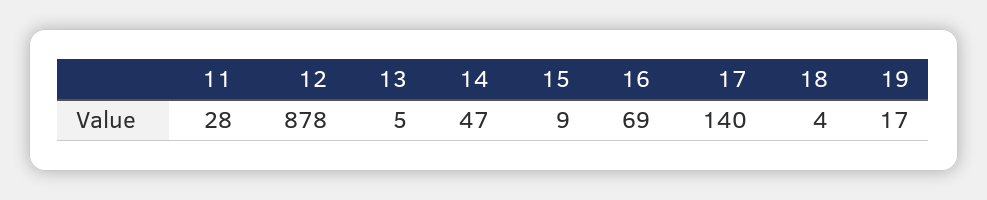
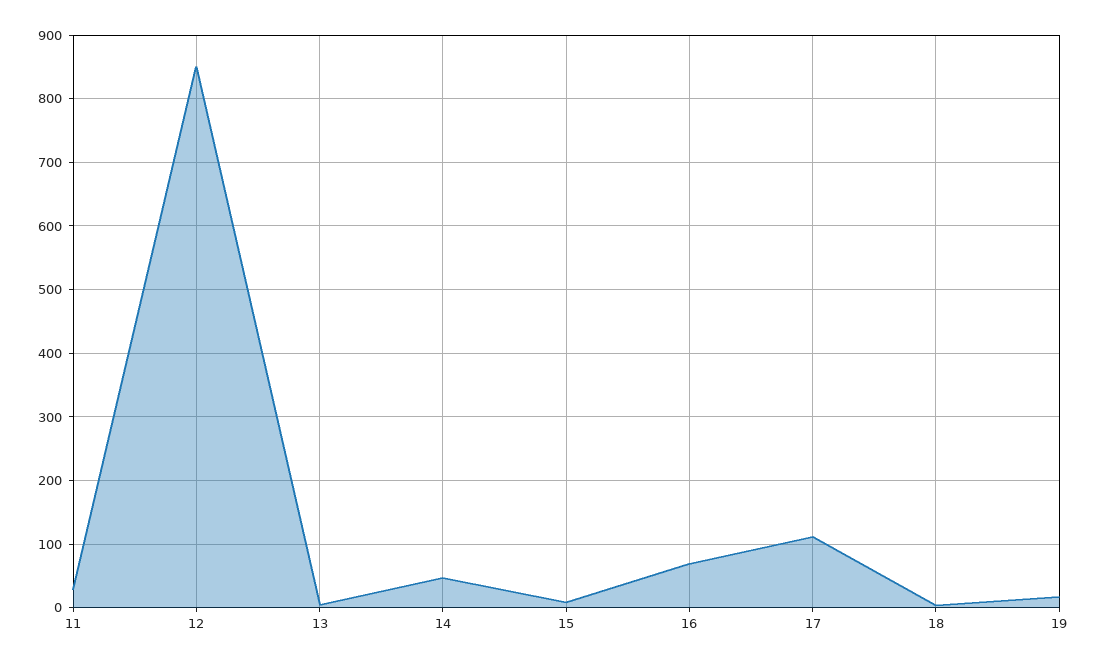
12: 878 -> 850
17: 140 -> 110

